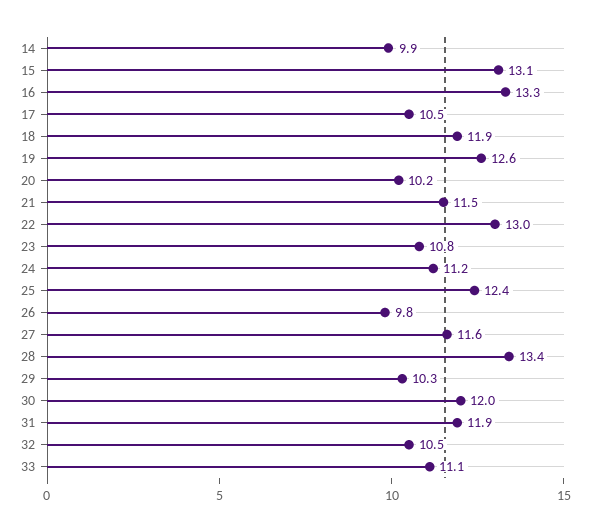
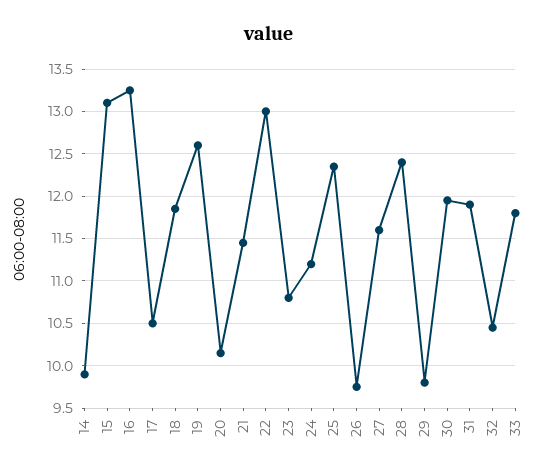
28: 13.4 -> 12.4
29: 10.3 -> 9.8
33: 11.1 -> 11.8

